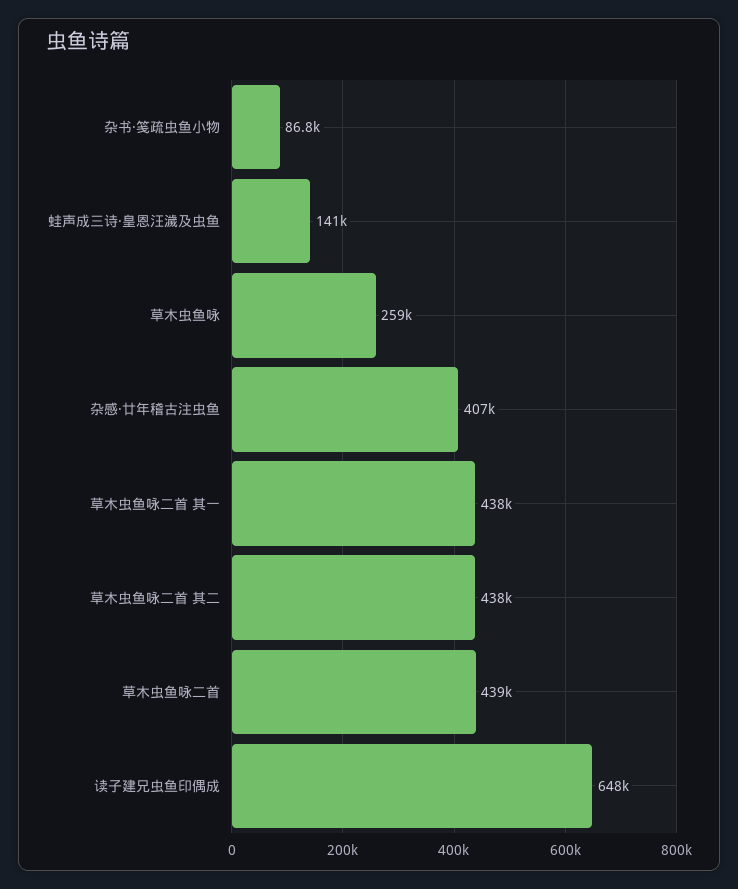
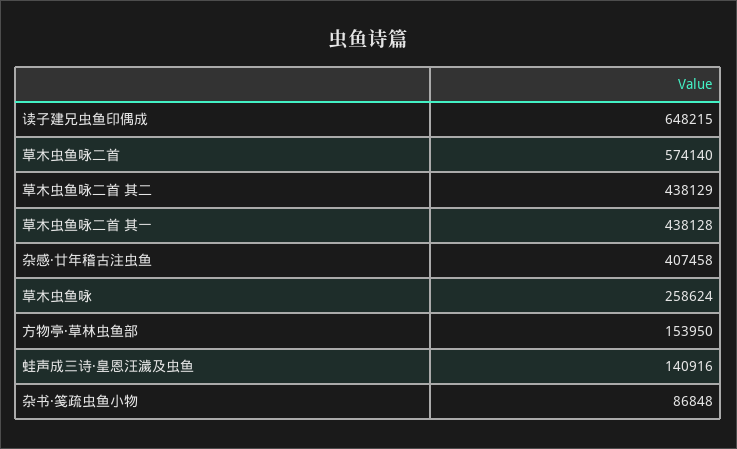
草木虫鱼咏二首: 439000 -> 574140
方物亭·草林虫鱼部: none -> 153950

